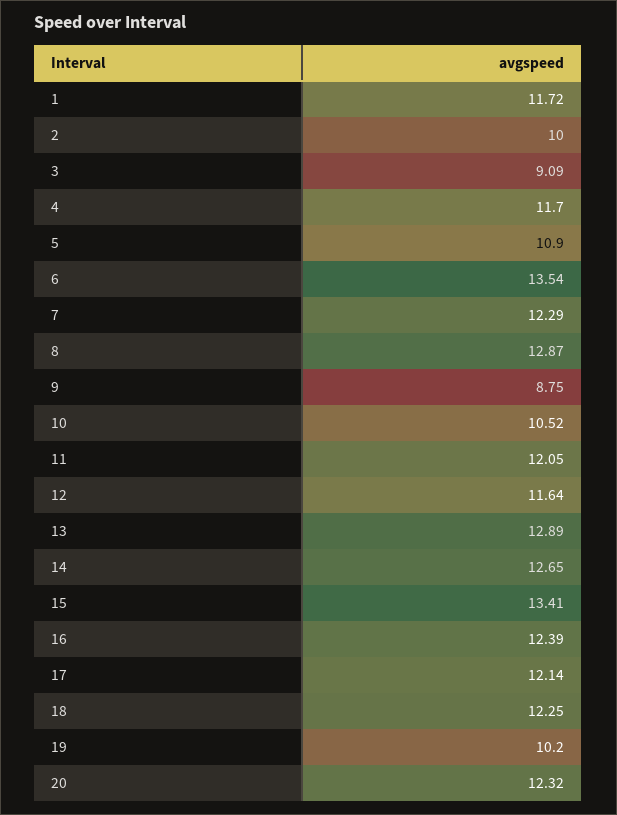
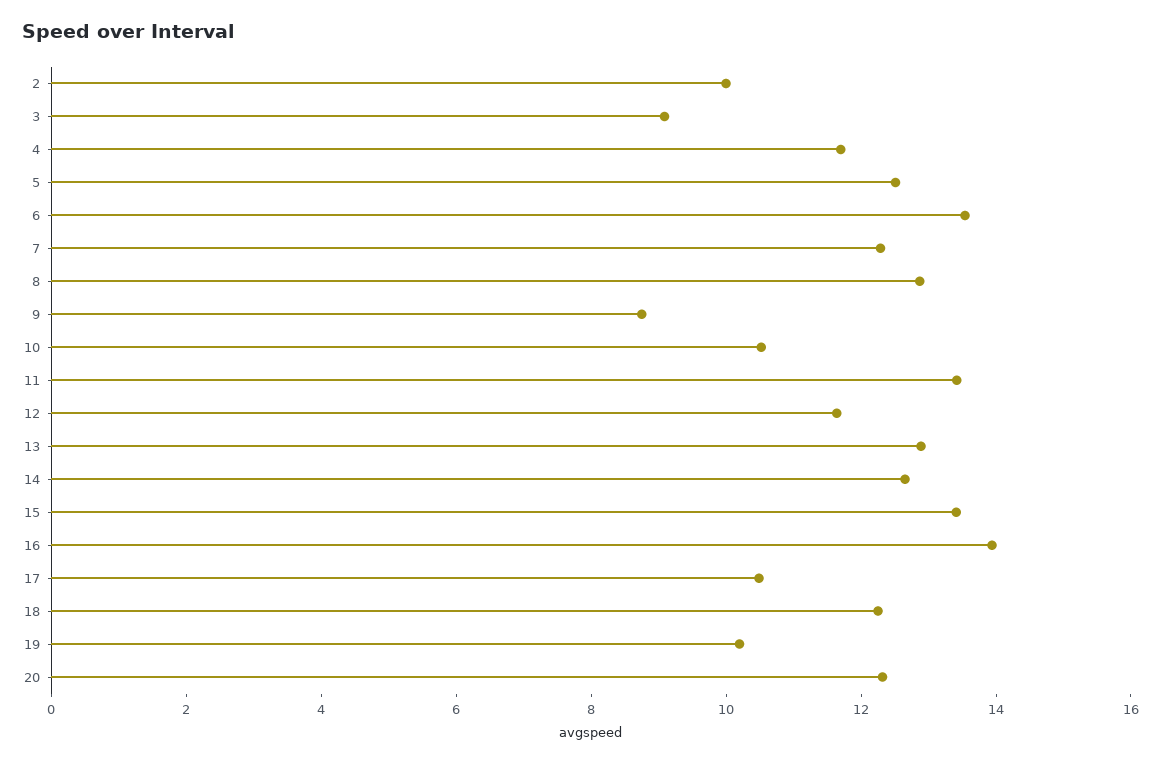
1: 11.72 -> none
5: 10.9 -> 12.5
11: 12.05 -> 13.5
16: 12.39 -> 14
17: 12.14 -> 10.5

